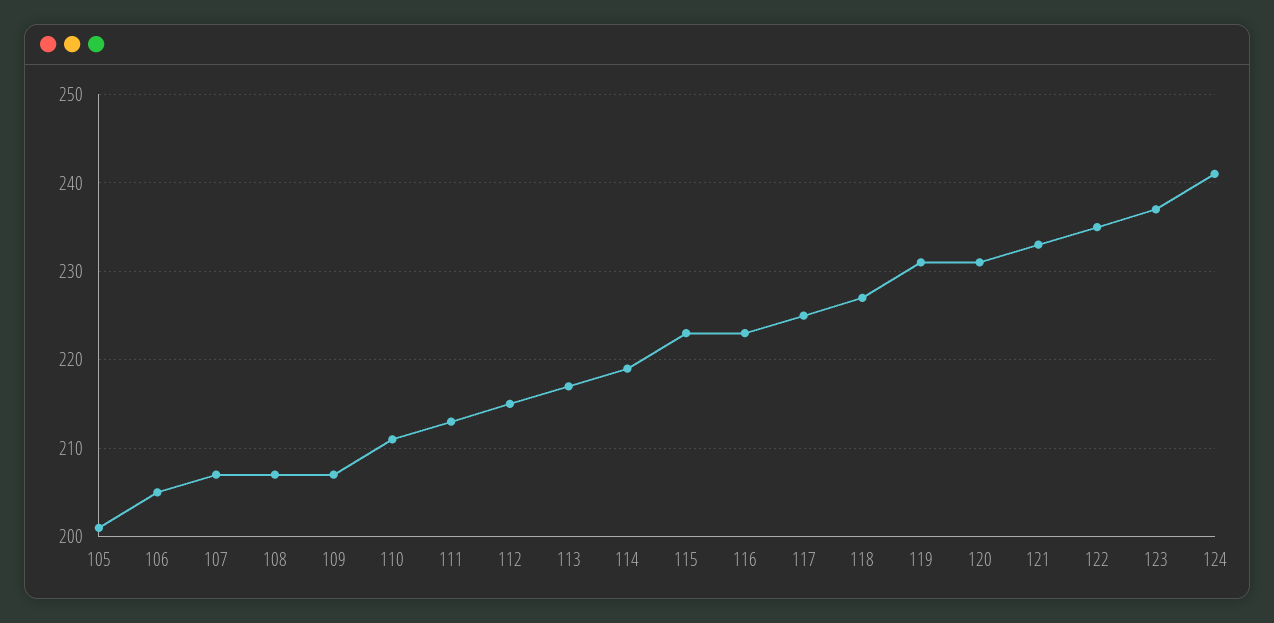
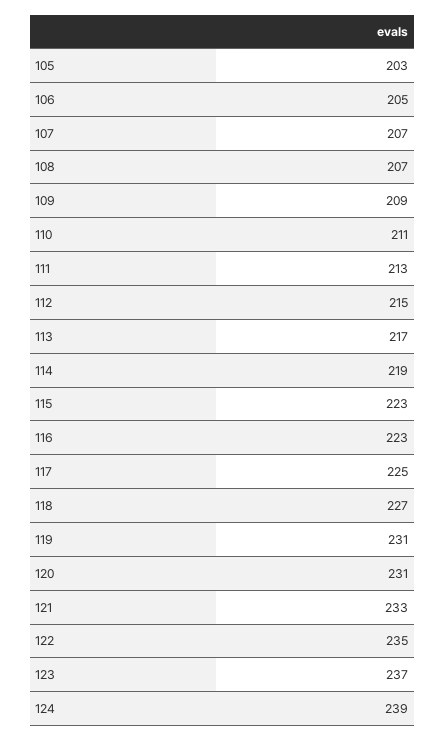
105: 201 -> 203
109: 207 -> 209
124: 241 -> 239

